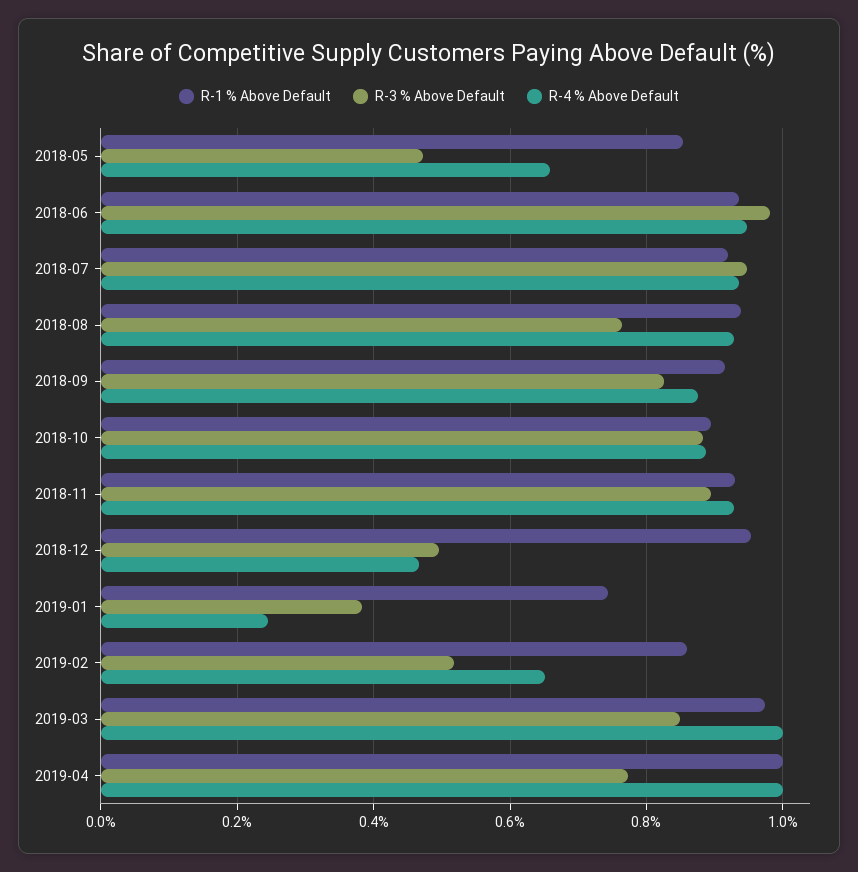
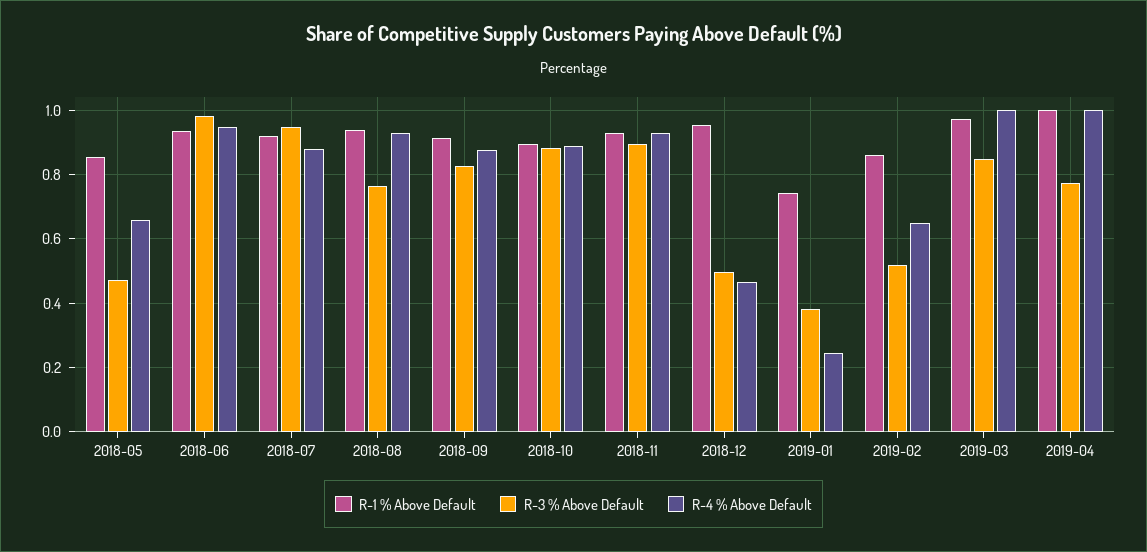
R-4 % Above Default, 2018-07: 0.94 -> 0.88

